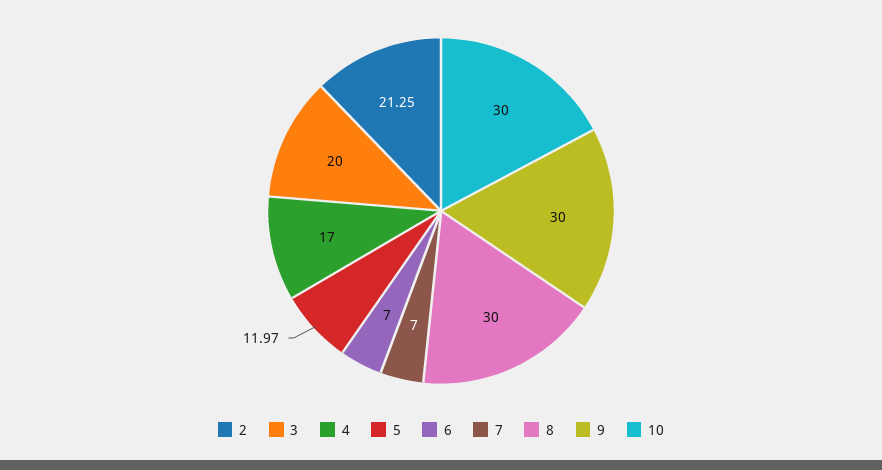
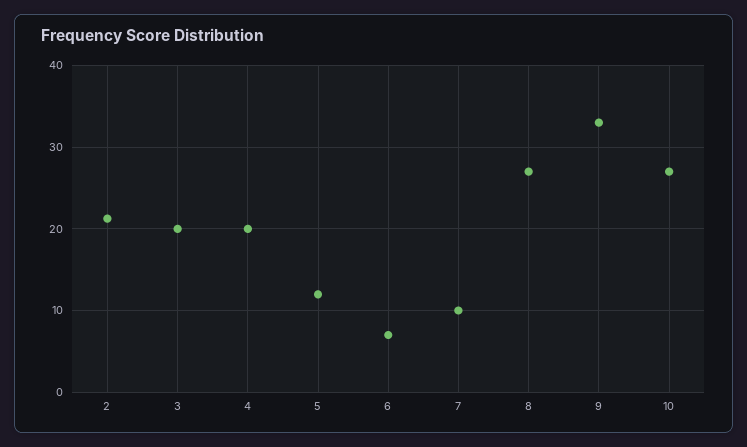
4: 17 -> 20
7: 7 -> 10
8: 30 -> 27
9: 30 -> 33
10: 30 -> 27

